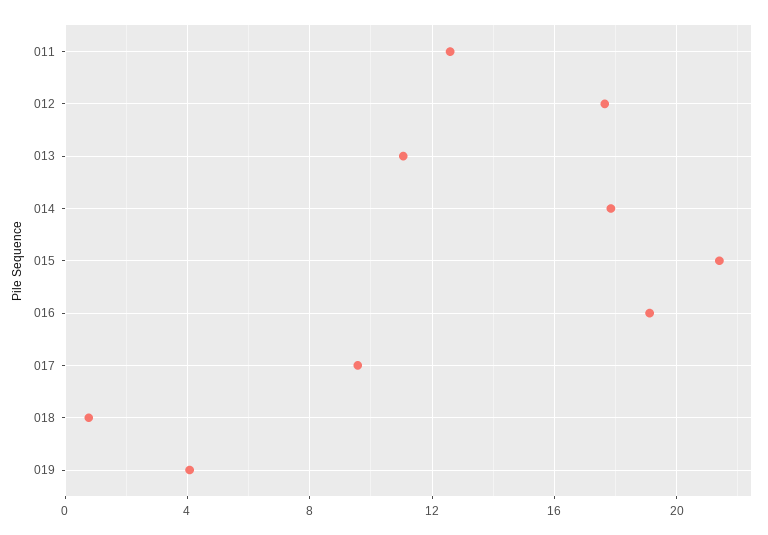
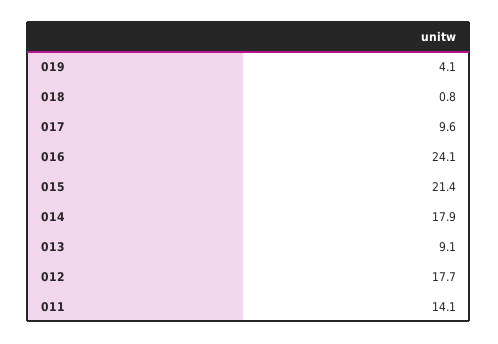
011: 12.5 -> 14.1
013: 11 -> 9.1
016: 19 -> 24.1

